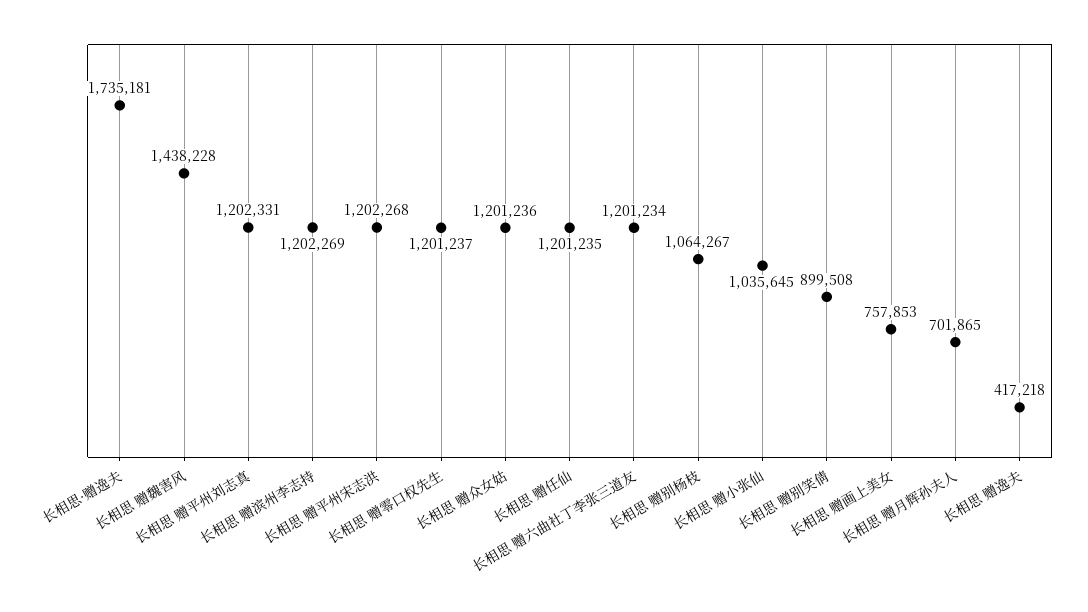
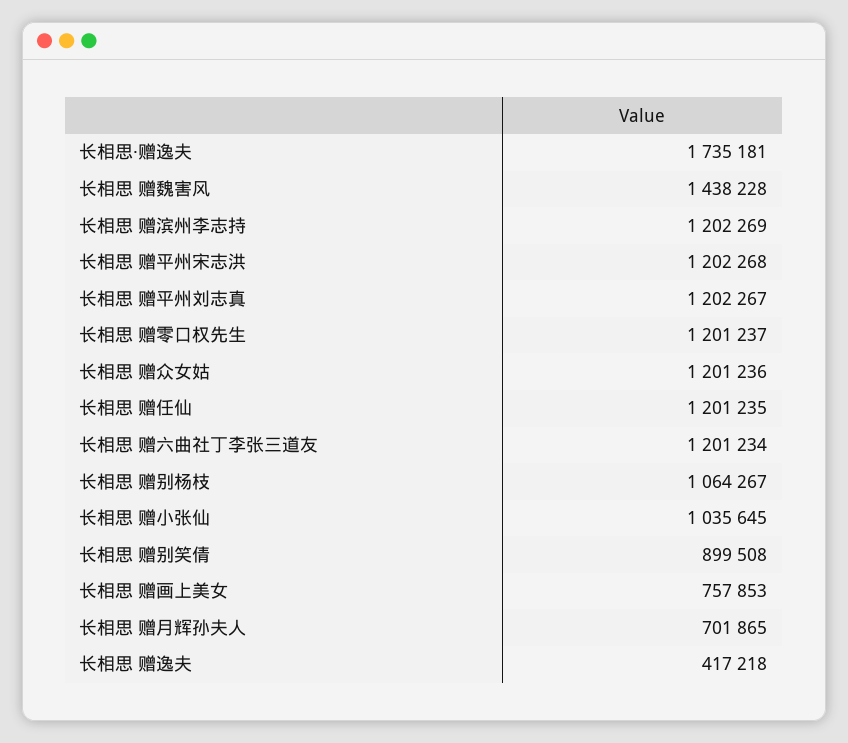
长相思 赠平州刘志真: 1202331 -> 1202267

